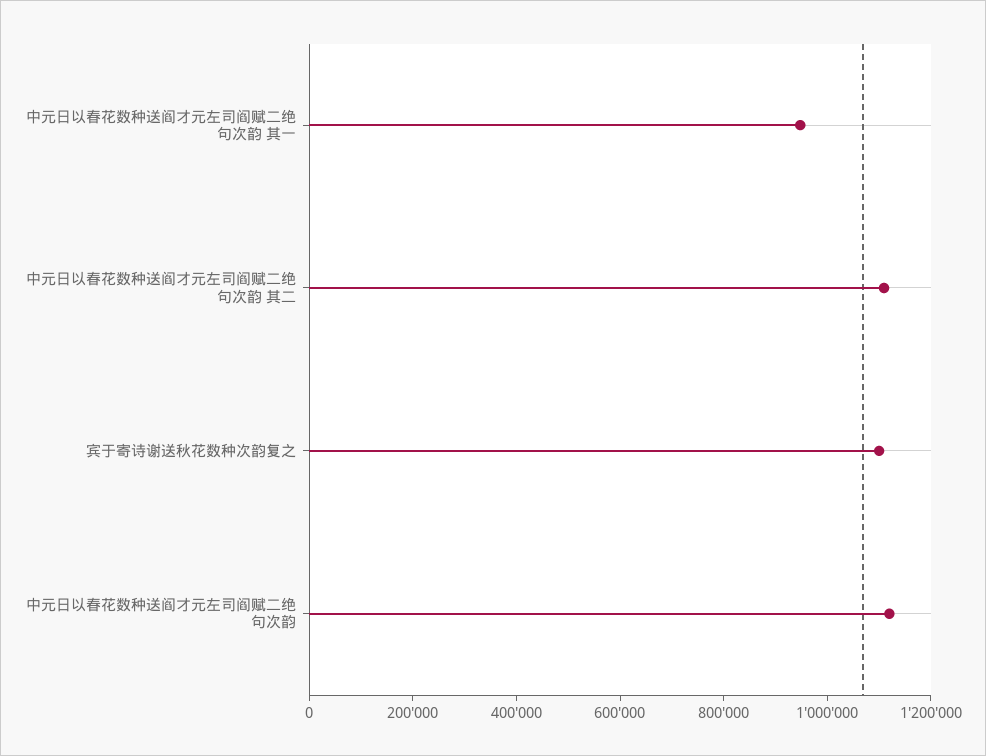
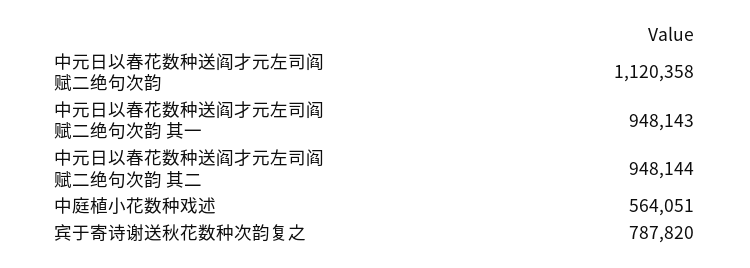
中元日以春花数种送阎才元左司阎赋二绝句次韵 其二: 1100000 -> 948144
宾于寄诗谢送秋花数种次韵复之: 1100000 -> 787820
中庭植小花数种戏述: none -> 564051

